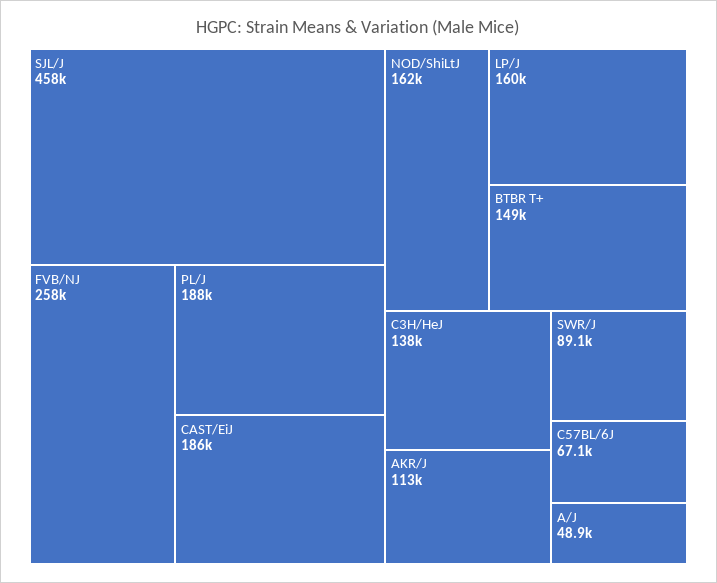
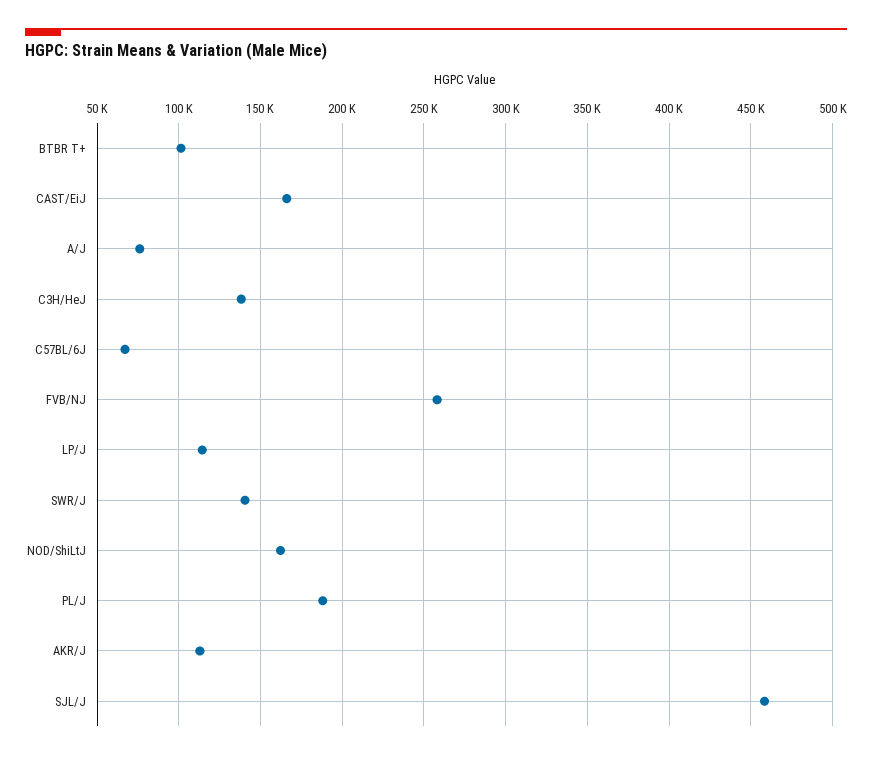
CAST/EiJ: 186000 -> 165000
LP/J: 160000 -> 115000
BTBR T+: 149000 -> 100000
SWR/J: 89100 -> 140000
A/J: 48900 -> 75000

